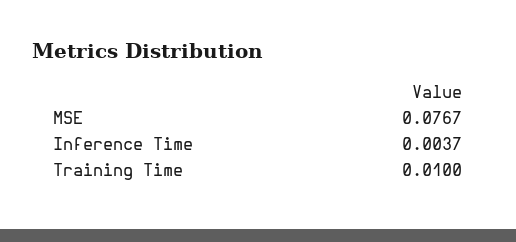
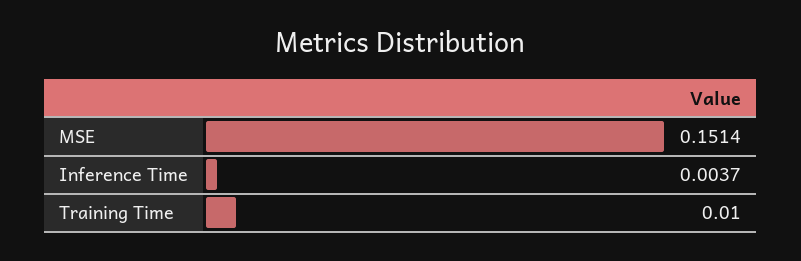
MSE: 0.0767 -> 0.1514

